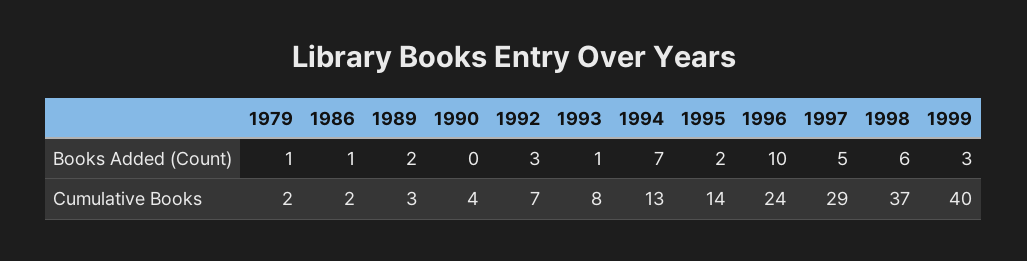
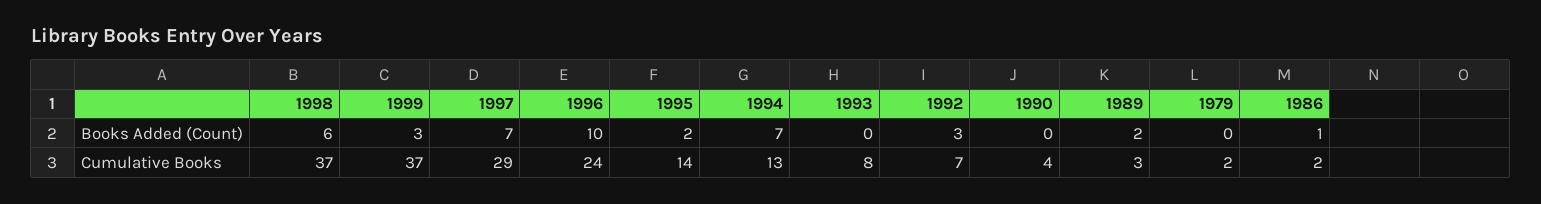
1979, Books Added (Count): 1 -> 0
1993, Books Added (Count): 1 -> 0
1997, Books Added (Count): 5 -> 7
1999, Cumulative Books: 40 -> 37

